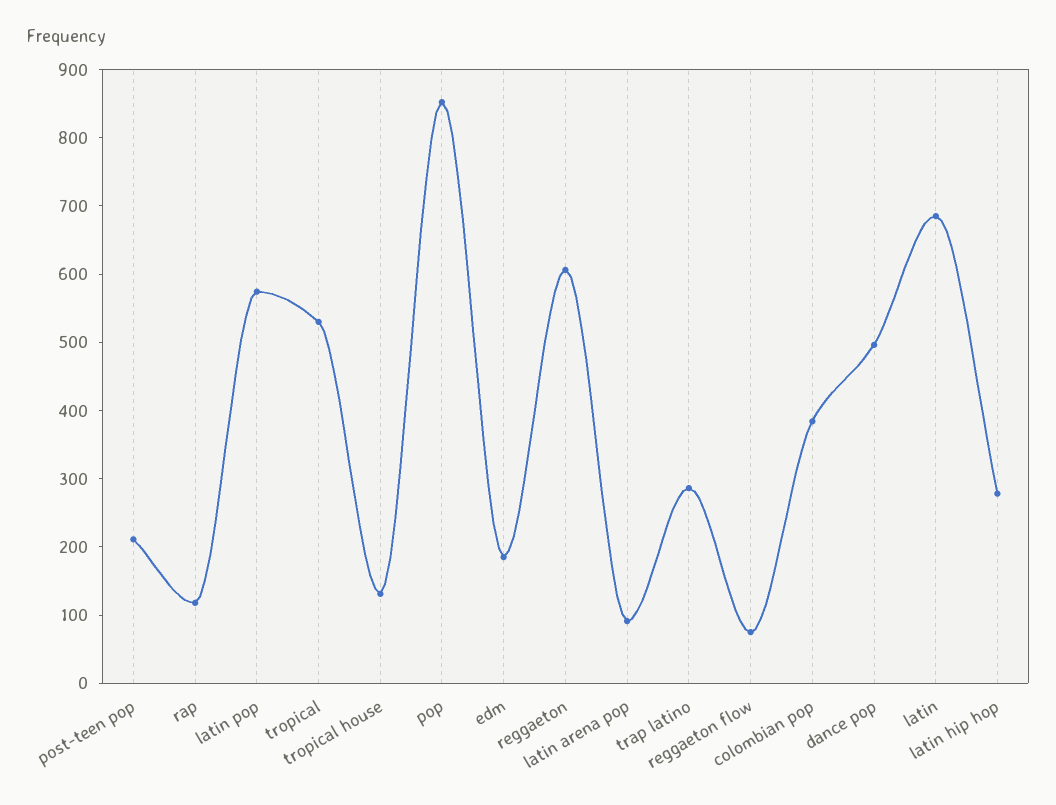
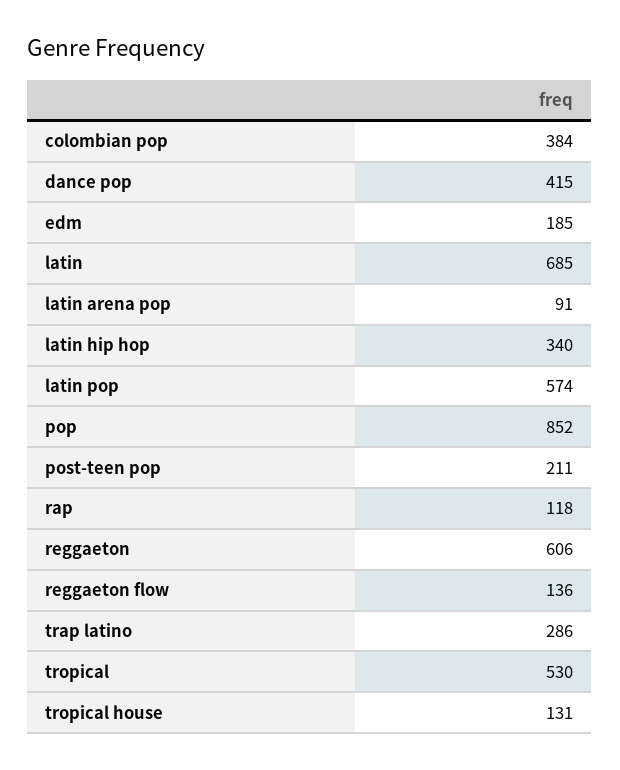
reggaeton flow: 80 -> 136
dance pop: 500 -> 415
latin hip hop: 280 -> 340

